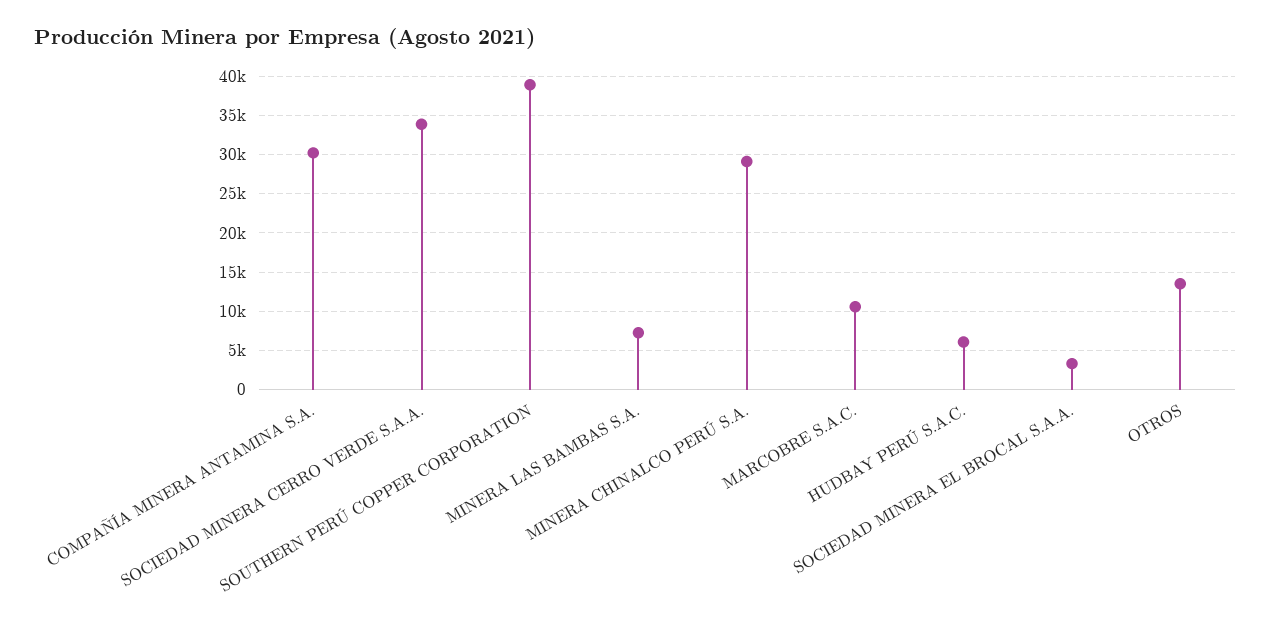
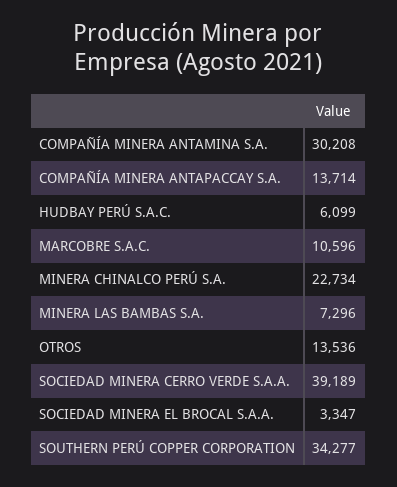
SOCIEDAD MINERA CERRO VERDE S.A.A.: 34000 -> 39189
SOUTHERN PERÚ COPPER CORPORATION: 39000 -> 34277
MINERA CHINALCO PERÚ S.A.: 29000 -> 22734
COMPAÑÍA MINERA ANTAPACCAY S.A.: none -> 13714

